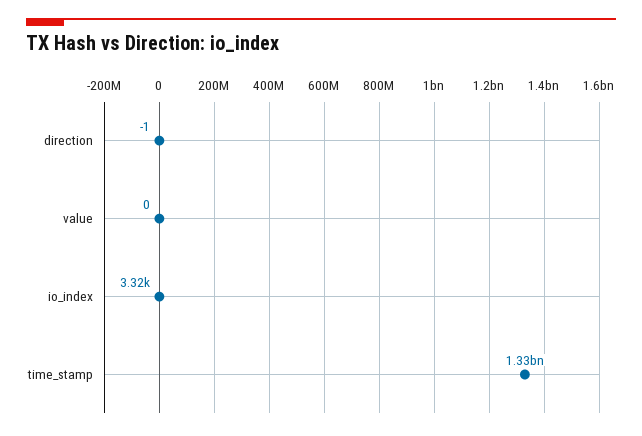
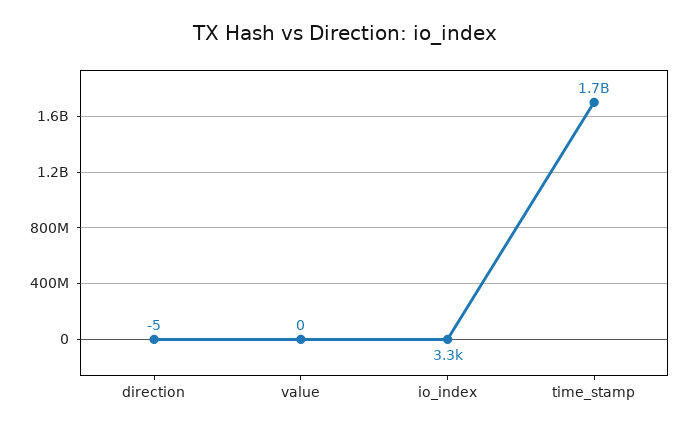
direction: -1 -> -5
time_stamp: 1330000000 -> 1700000000

